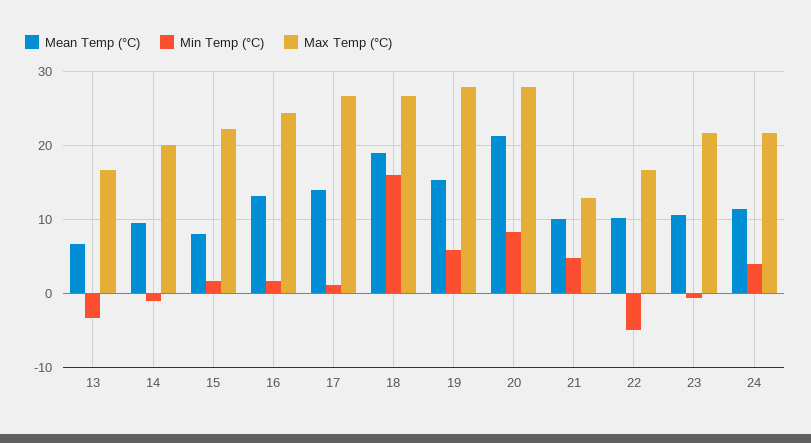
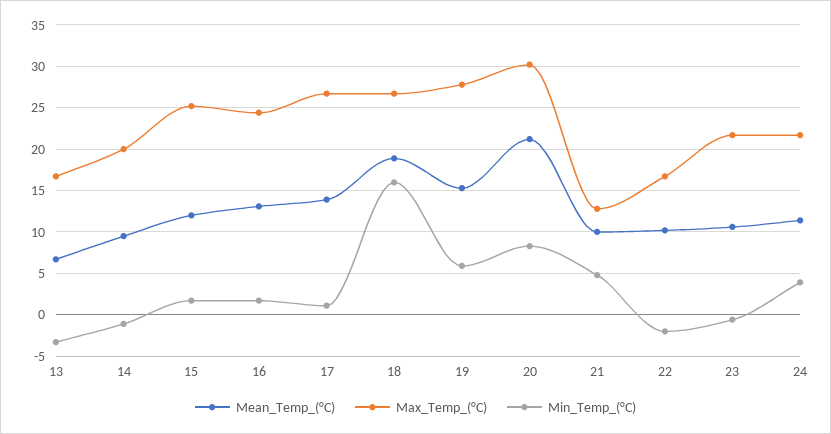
Mean Temp (°C), 15: 8 -> 12
Max Temp (°C), 15: 22 -> 25
Max Temp (°C), 20: 28 -> 30
Min Temp (°C), 22: -5 -> -2

